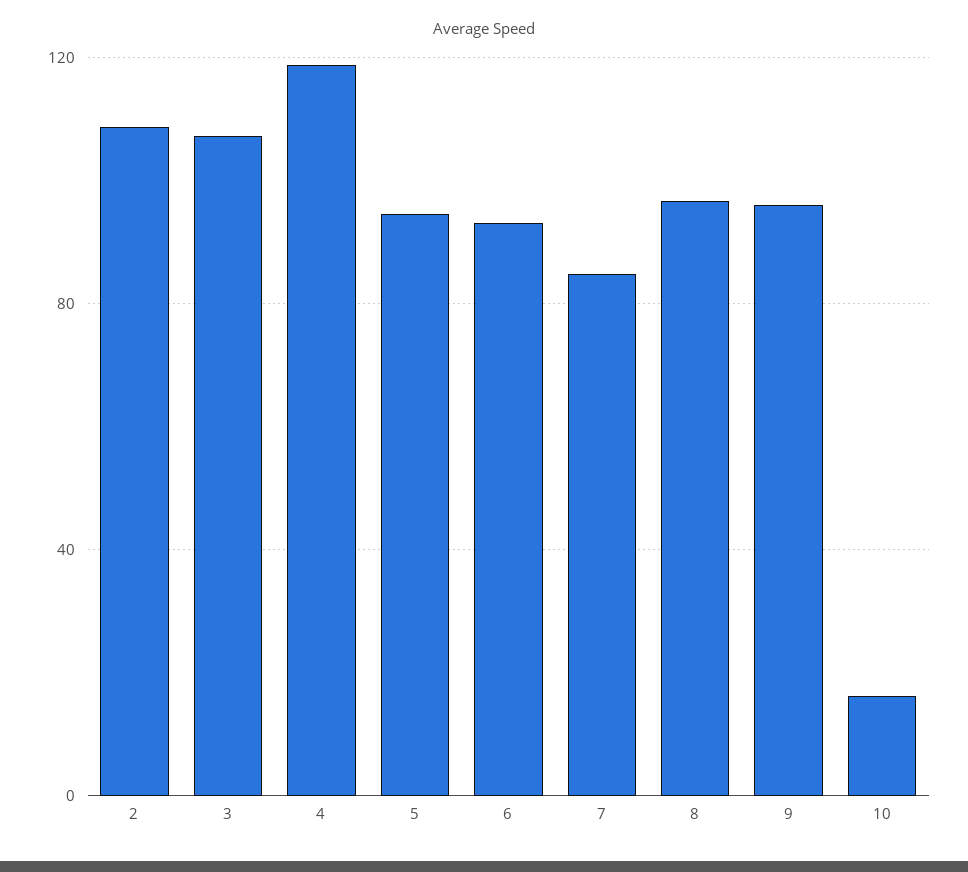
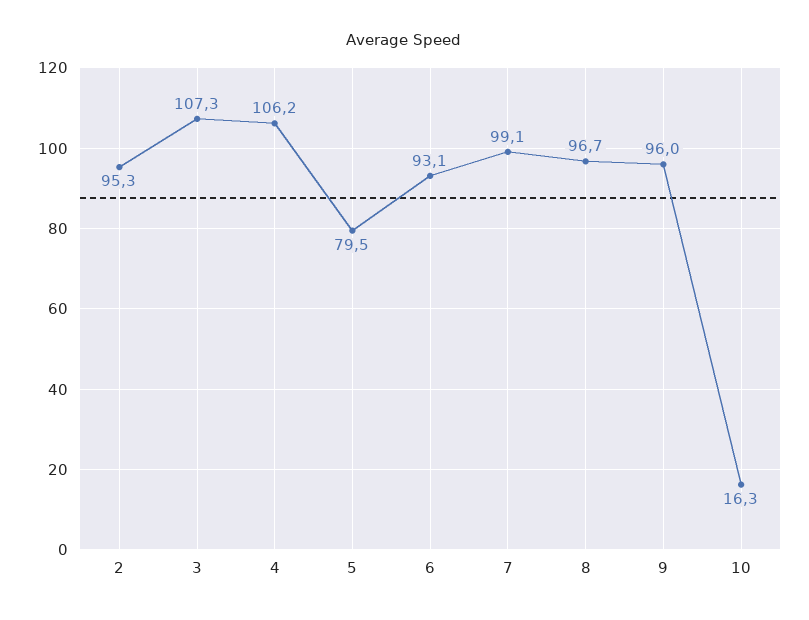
2: 110 -> 95.3
4: 120 -> 106.2
5: 95 -> 79.5
7: 85 -> 99.1

